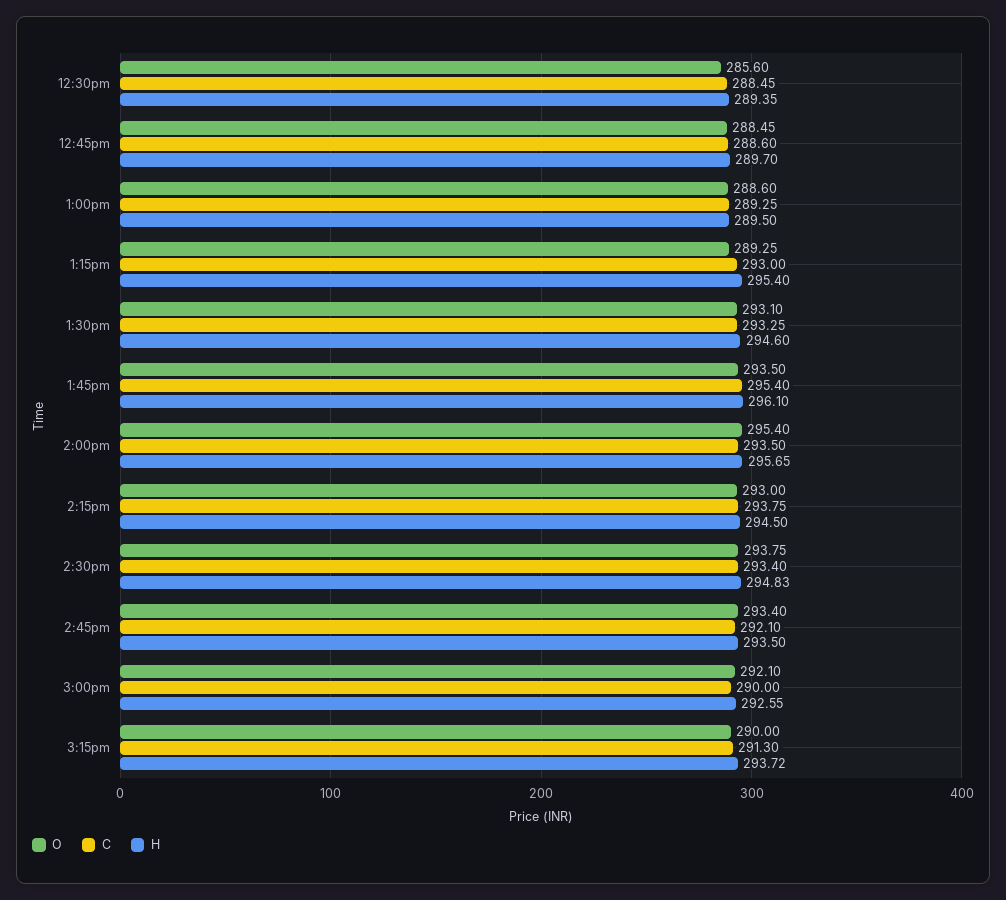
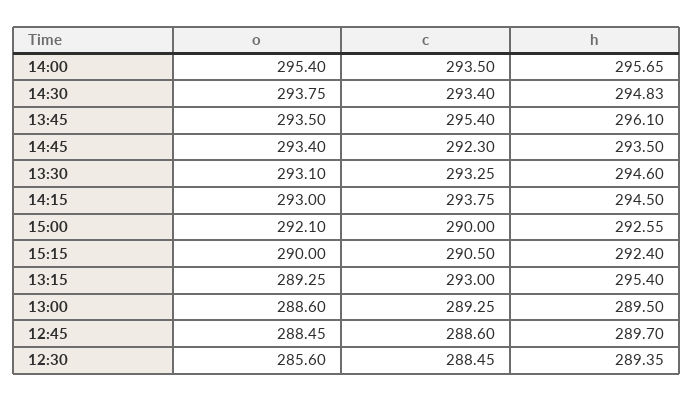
C, 2:45pm: 292.1 -> 292.3
C, 3:15pm: 291.3 -> 290.5
H, 3:15pm: 293.72 -> 292.4

